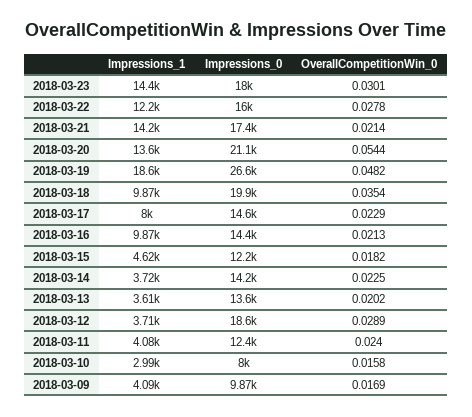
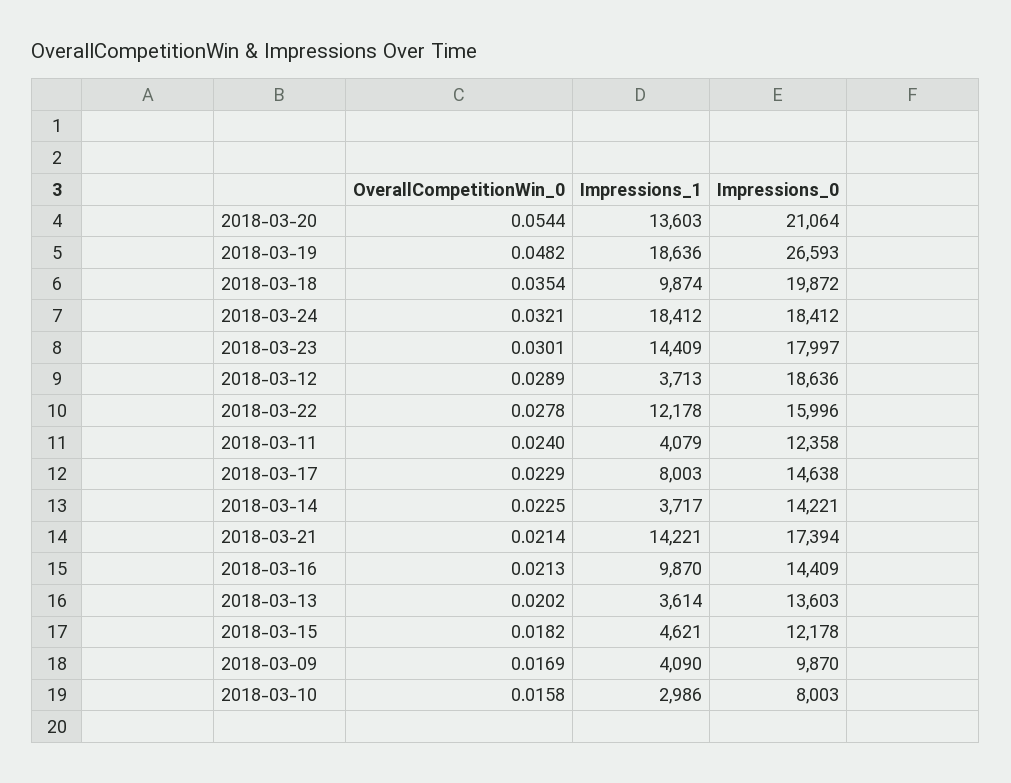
OverallCompetitionWin_0, 2018-03-24: none -> 0.0321
Impressions_1, 2018-03-24: none -> 18412
Impressions_0, 2018-03-24: none -> 18412

